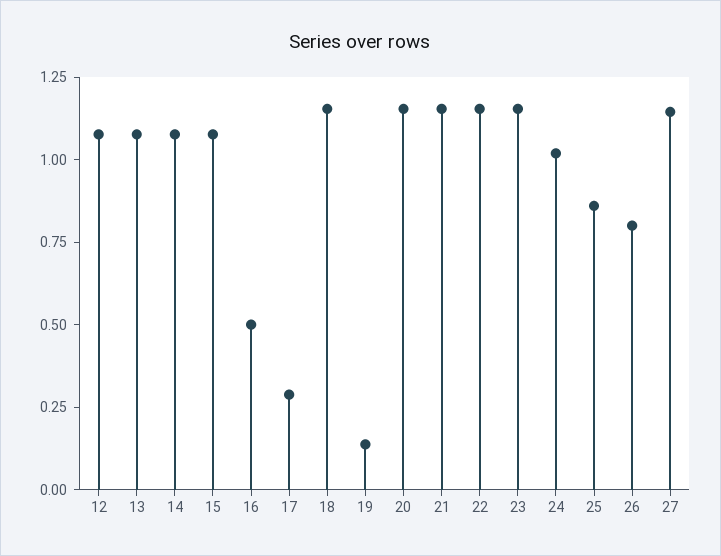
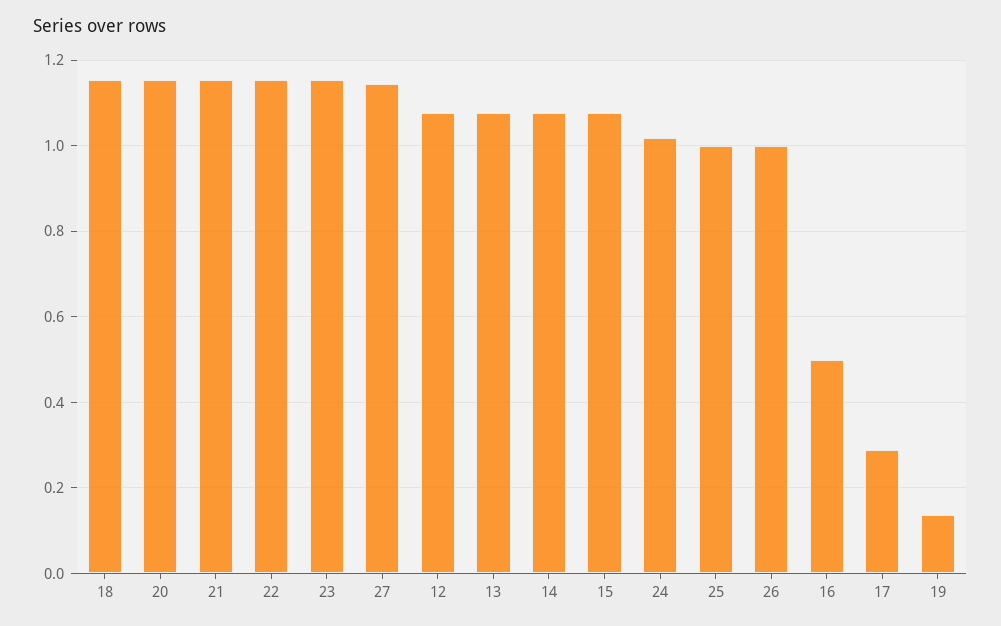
25: 0.85 -> 1
26: 0.8 -> 1

